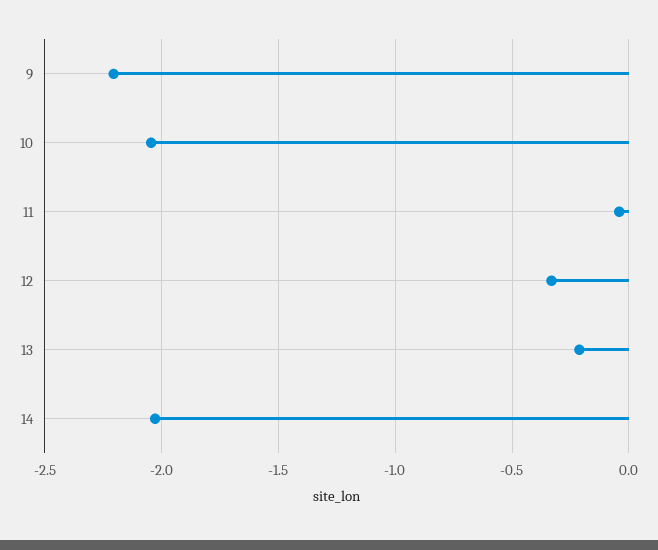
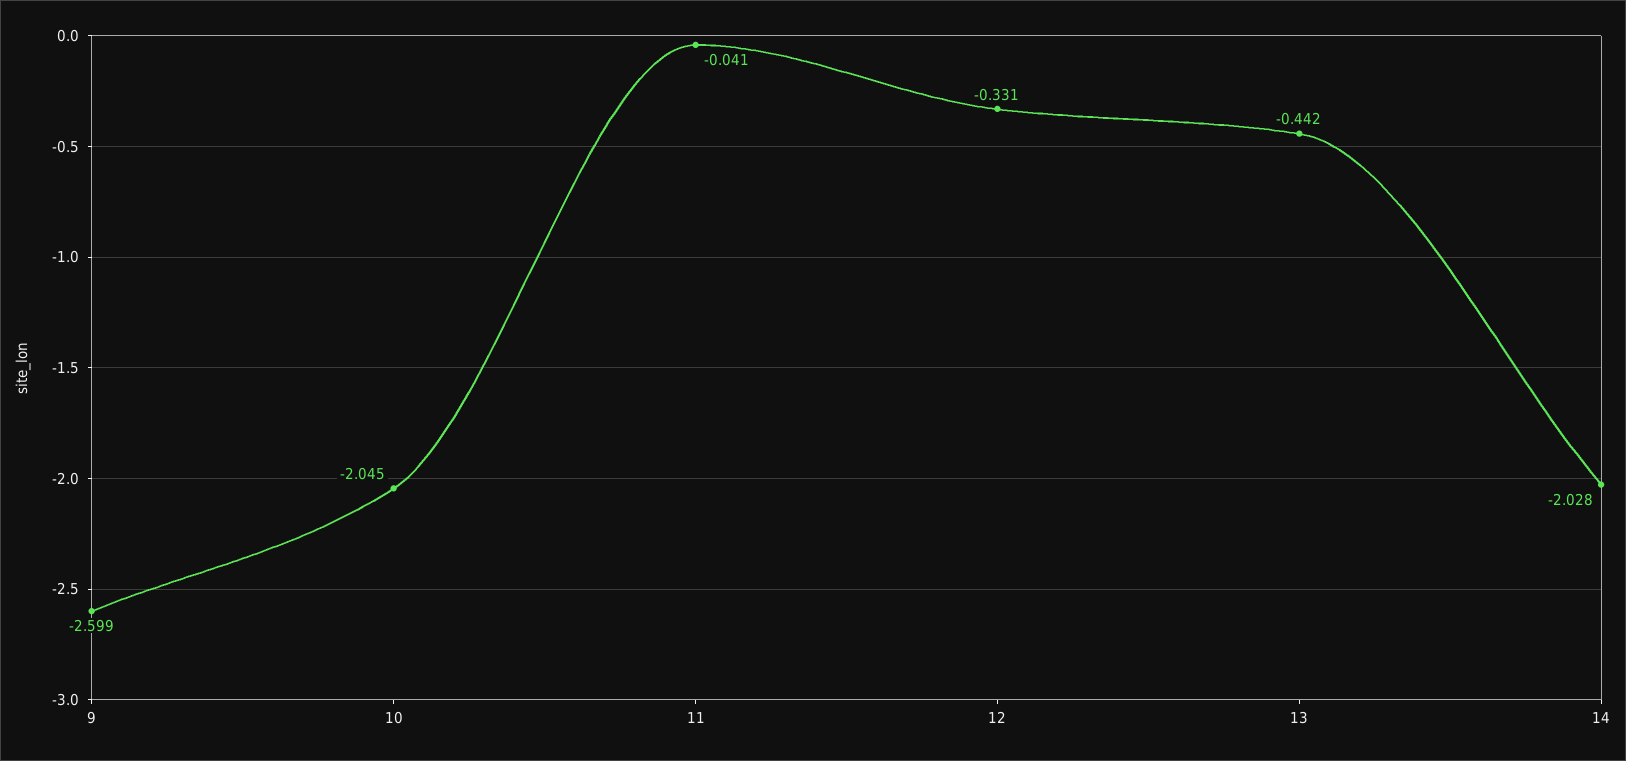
9: -2.2 -> -2.599
13: -0.2 -> -0.442

